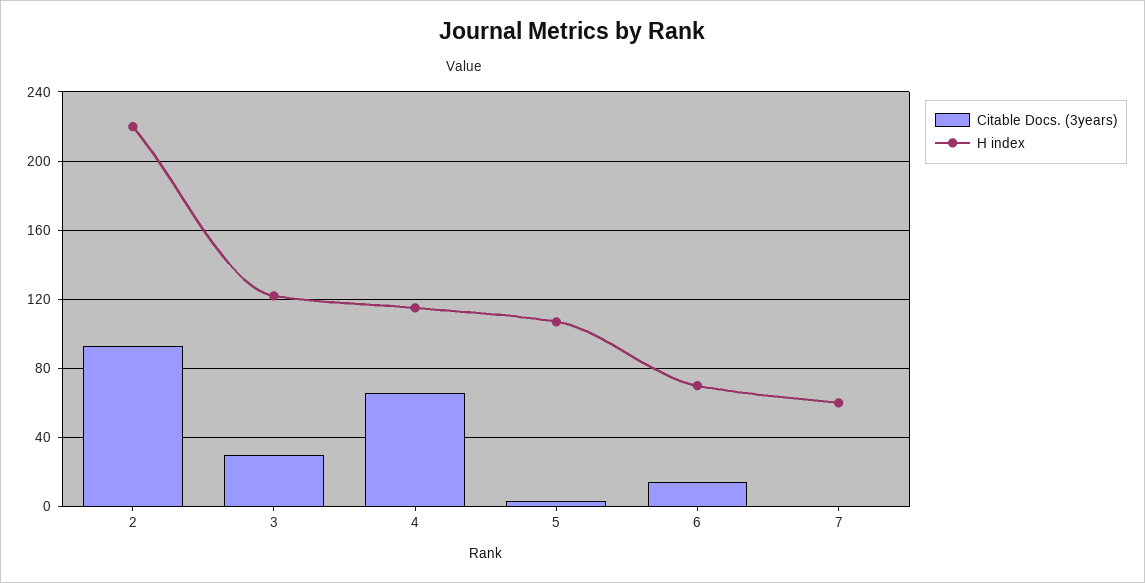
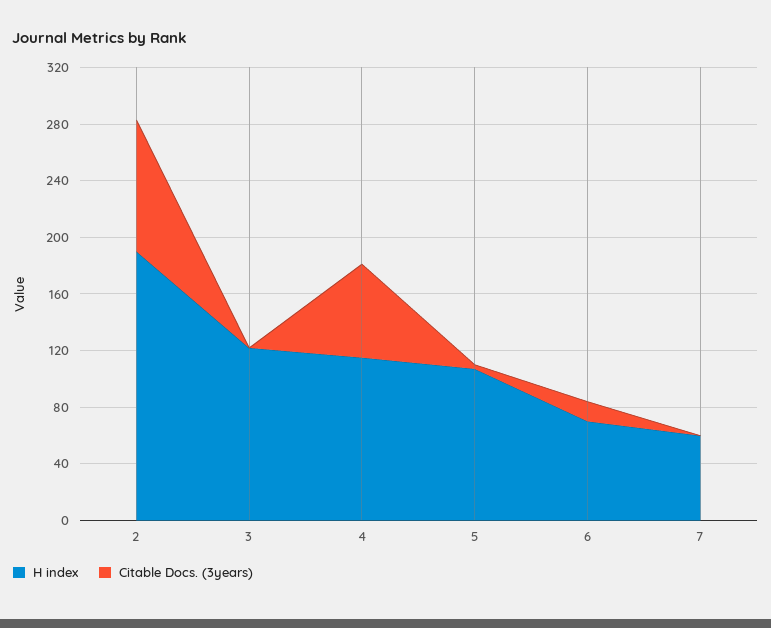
H index, 2: 220 -> 190
Citable Docs. (3years), 3: 30 -> 0

